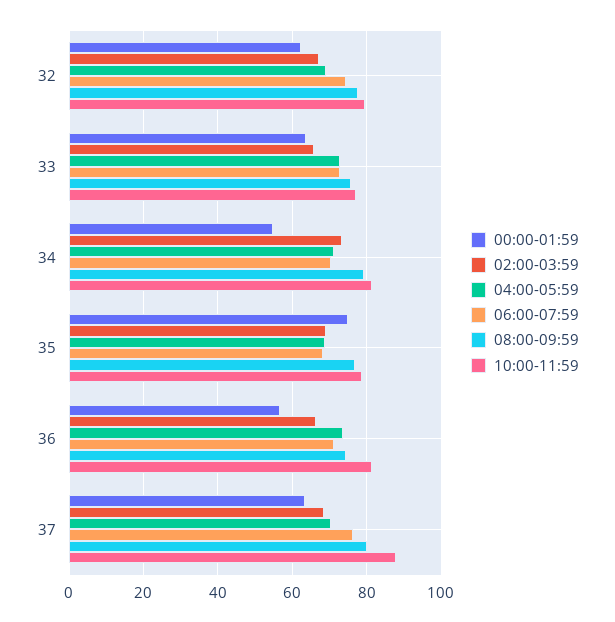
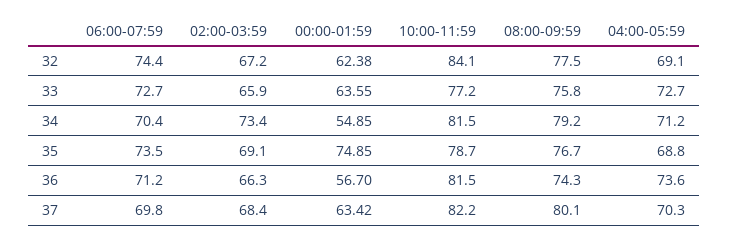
10:00-11:59, 32: 80 -> 84.1
06:00-07:59, 35: 68 -> 73.5
06:00-07:59, 37: 76 -> 69.8
10:00-11:59, 37: 88 -> 82.2

